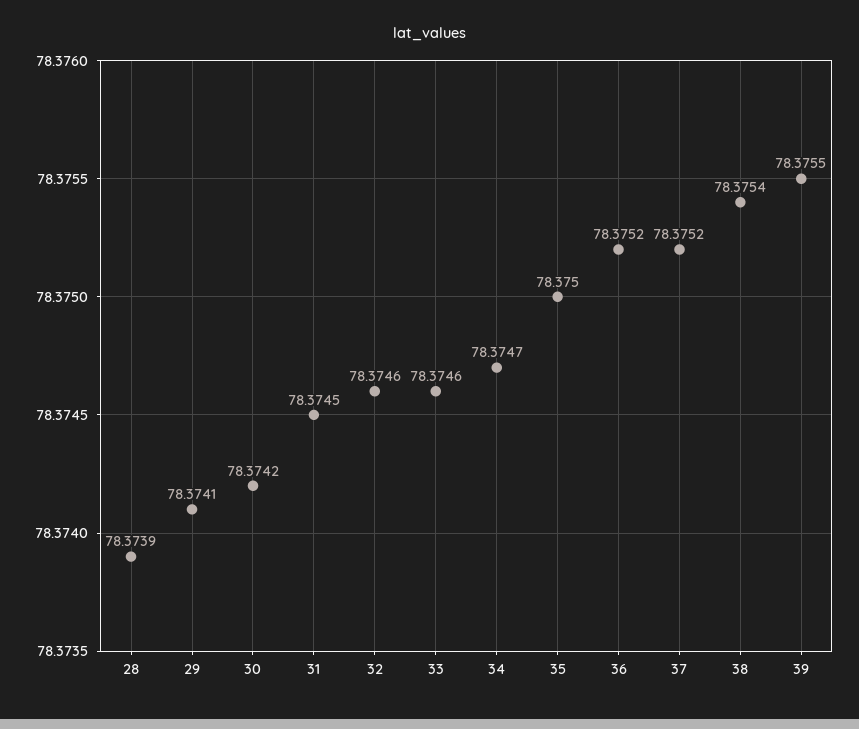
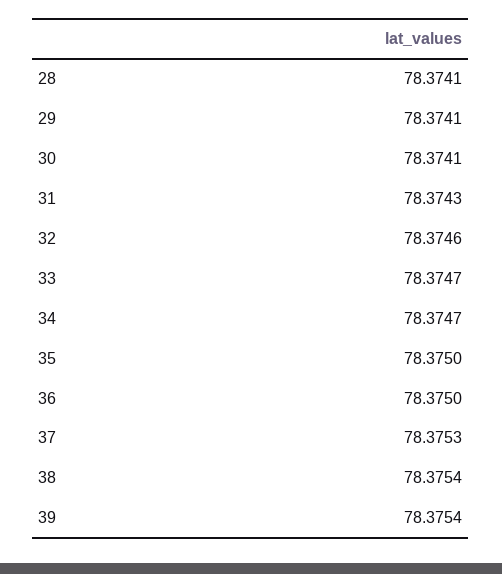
28: 78.3739 -> 78.3741
30: 78.3742 -> 78.3741
31: 78.3745 -> 78.3743
33: 78.3746 -> 78.3747
36: 78.3752 -> 78.375
37: 78.3752 -> 78.3753
39: 78.3755 -> 78.3754

